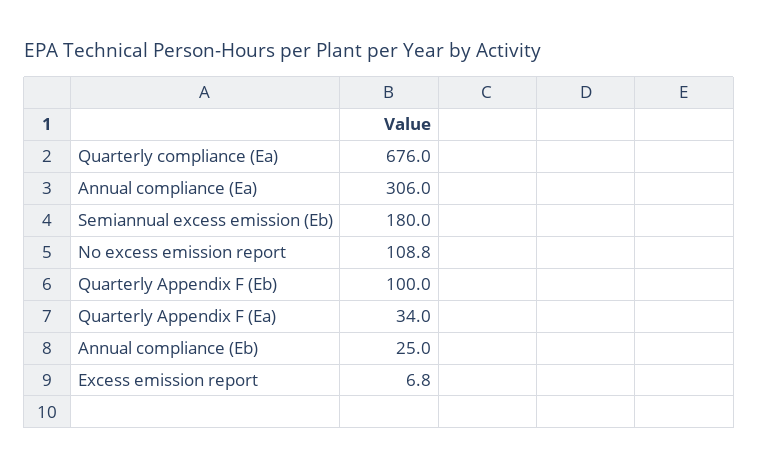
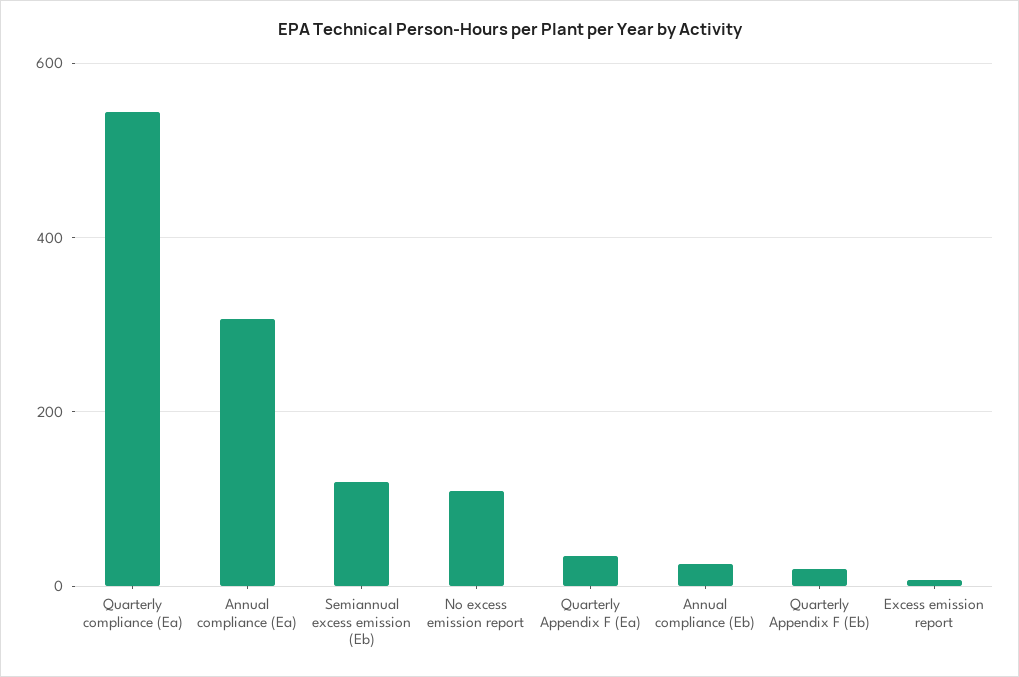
Quarterly compliance (Ea): 676 -> 540
Semiannual excess emission (Eb): 180 -> 120
Quarterly Appendix F (Eb): 100 -> 20

